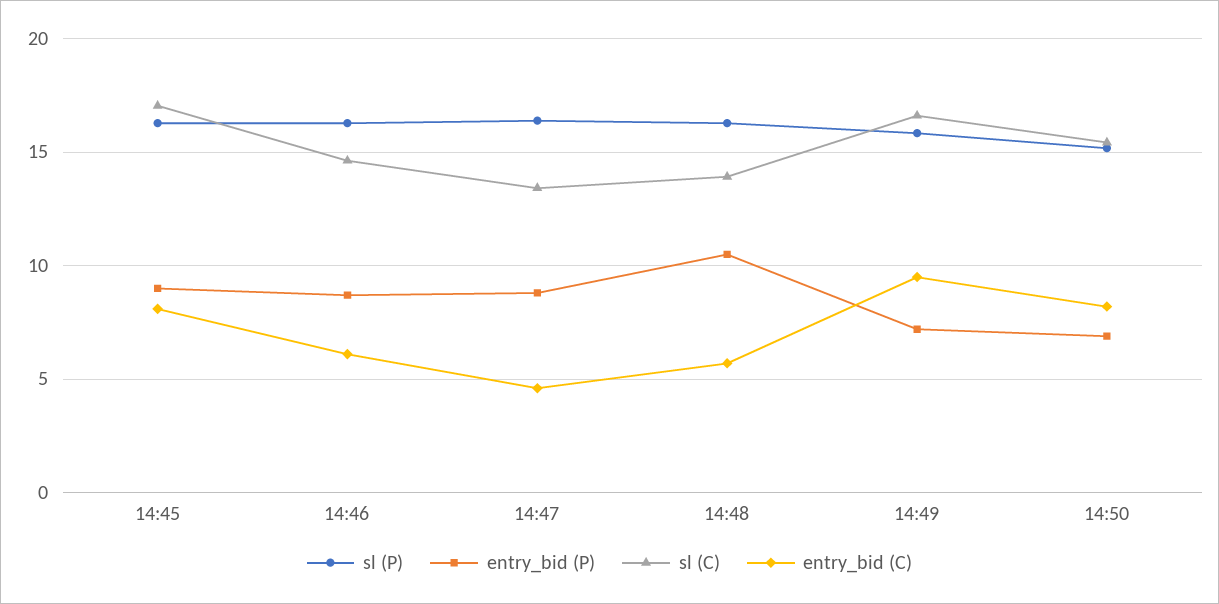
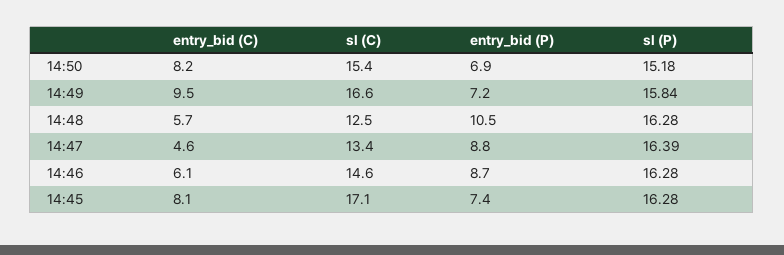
entry_bid (P), 14:45: 9 -> 7.4
sl (C), 14:48: 14 -> 12.5

